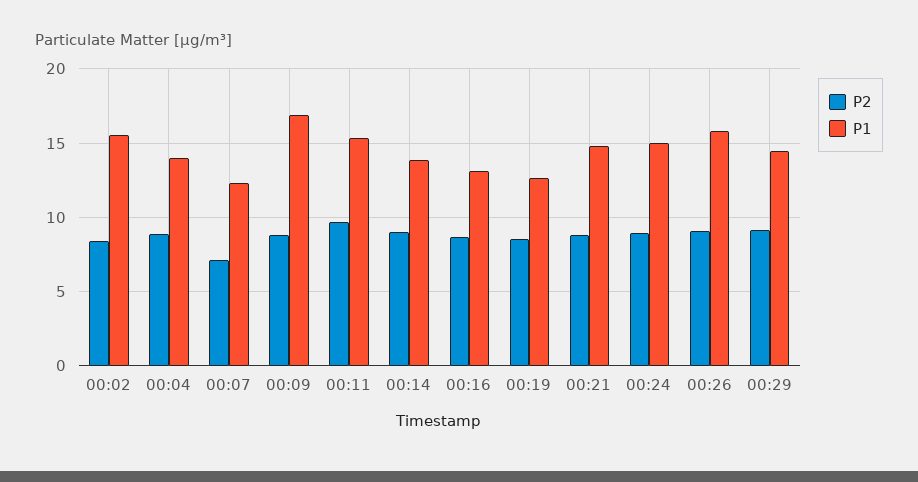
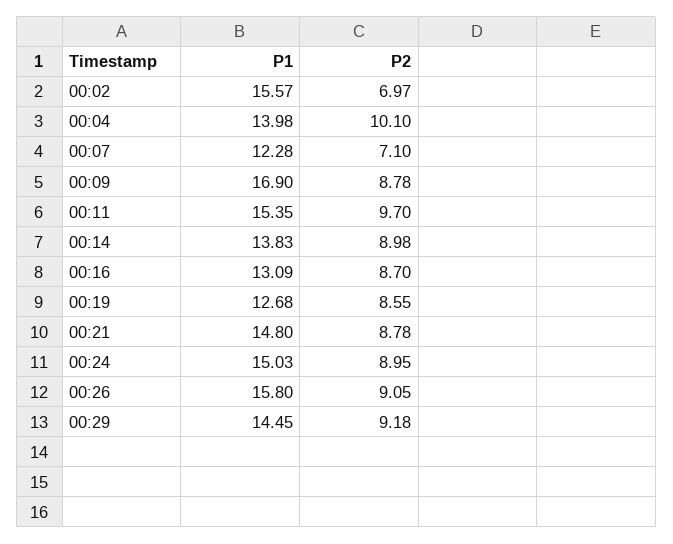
P2, 00:02: 8.5 -> 6.97
P2, 00:04: 9 -> 10.1

